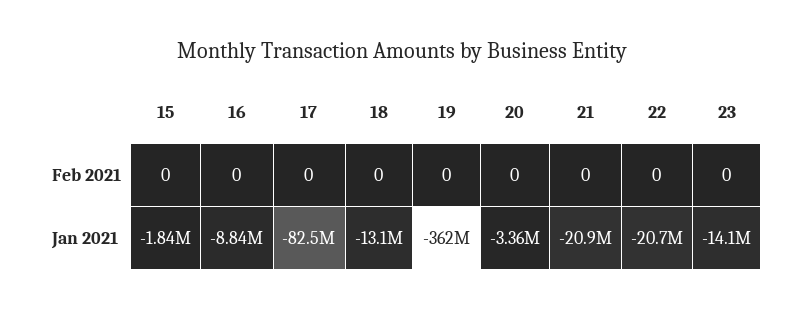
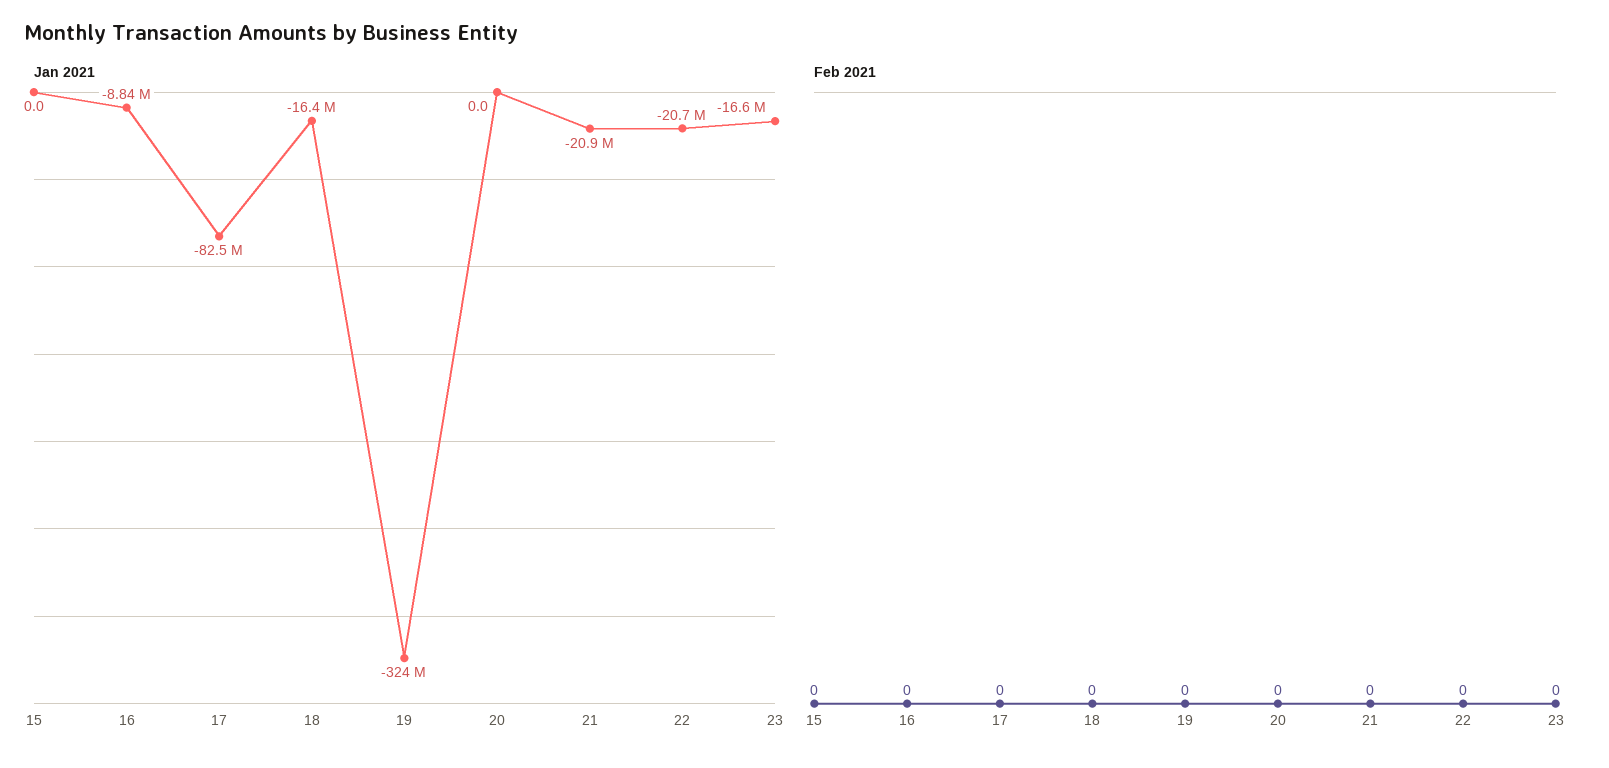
Jan 2021, 15: -1840000 -> 0
Jan 2021, 18: -13100000 -> -16400000
Jan 2021, 19: -362000000 -> -324000000
Jan 2021, 20: -3360000 -> 0
Jan 2021, 23: -14100000 -> -16600000

